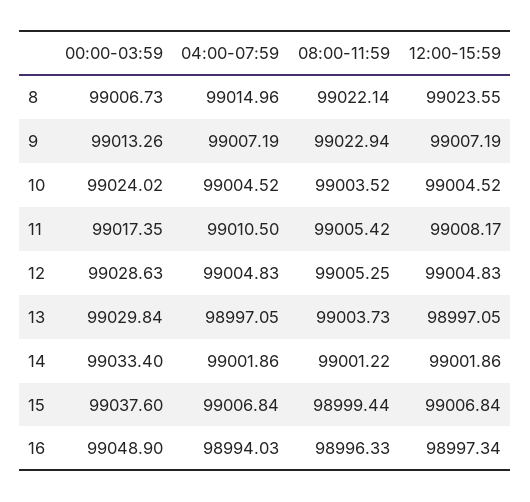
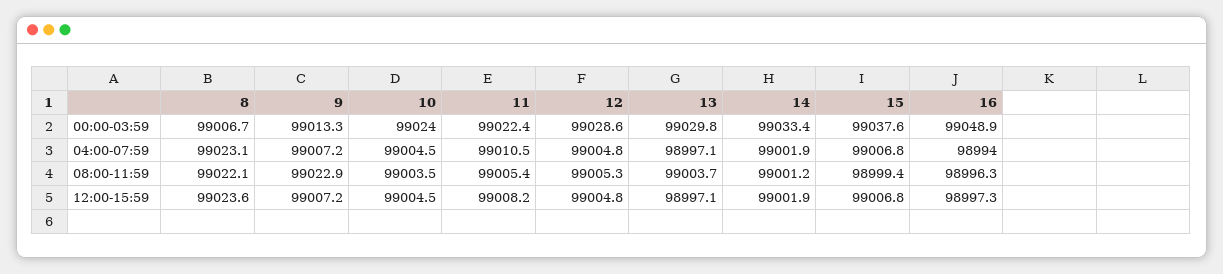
04:00-07:59, 8: 99014.96 -> 99023.1
00:00-03:59, 11: 99017.35 -> 99022.4

